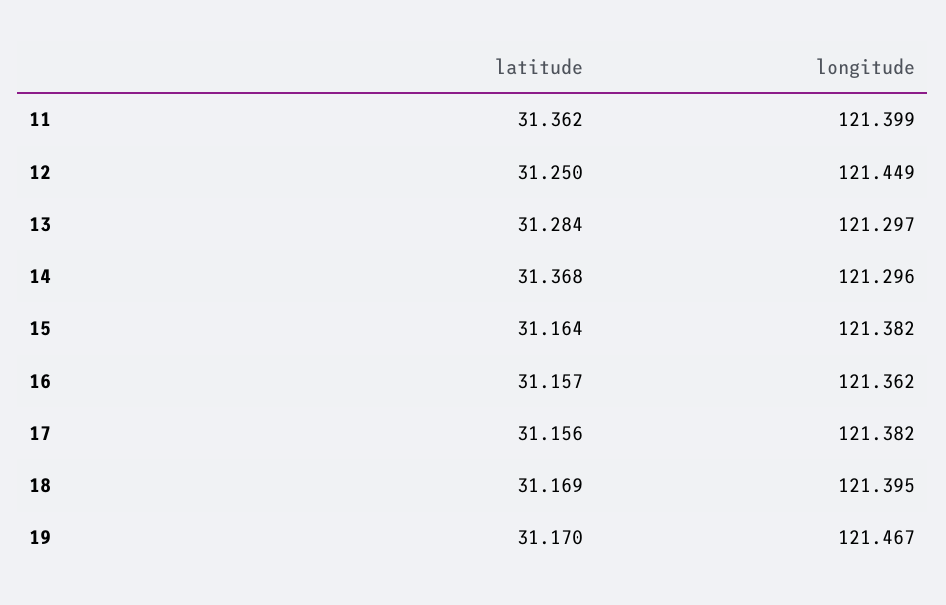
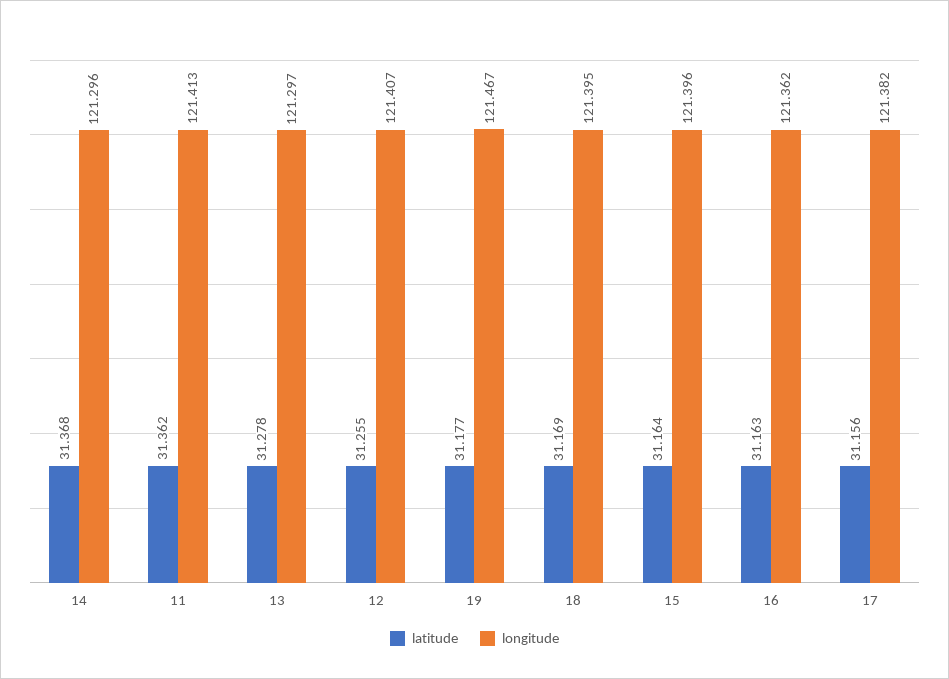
longitude, 11: 121.399 -> 121.413
latitude, 12: 31.25 -> 31.255
longitude, 12: 121.449 -> 121.407
latitude, 13: 31.284 -> 31.278
longitude, 15: 121.382 -> 121.396
latitude, 16: 31.157 -> 31.163
latitude, 19: 31.17 -> 31.177

